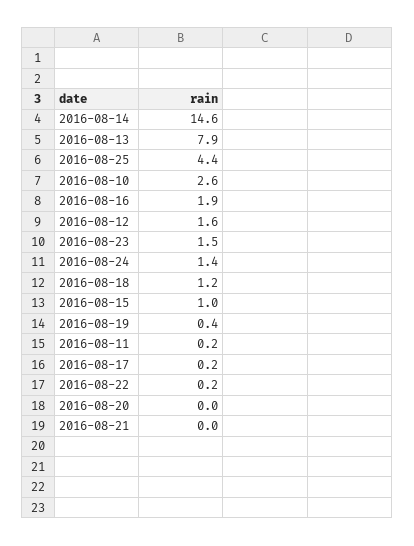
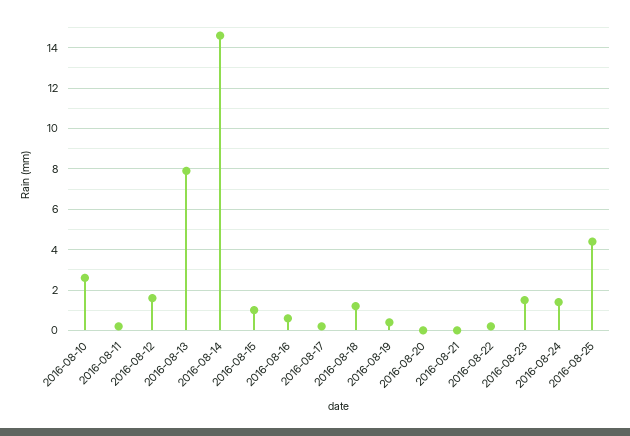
2016-08-16: 1.9 -> 0.5

